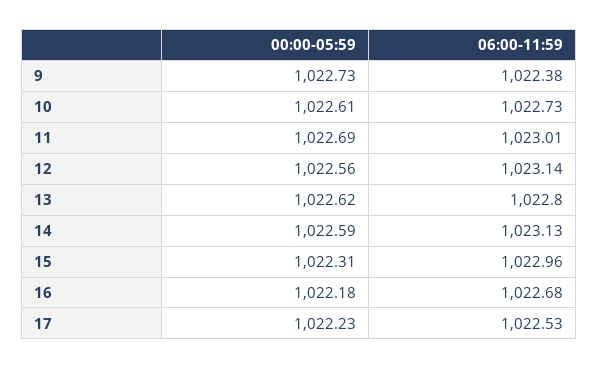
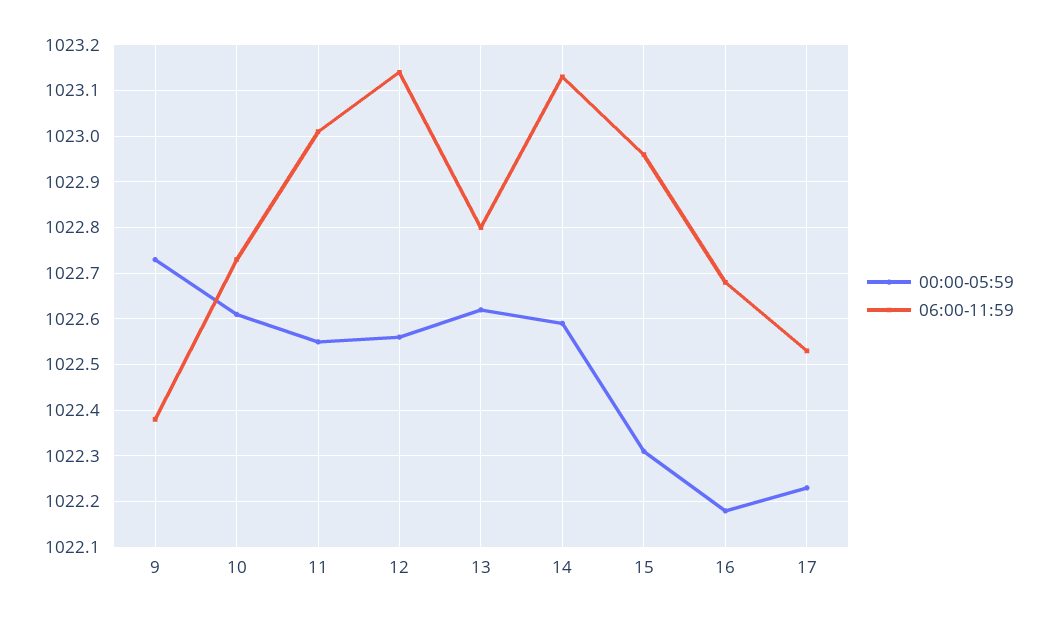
00:00-05:59, 11: 1022.69 -> 1022.55

